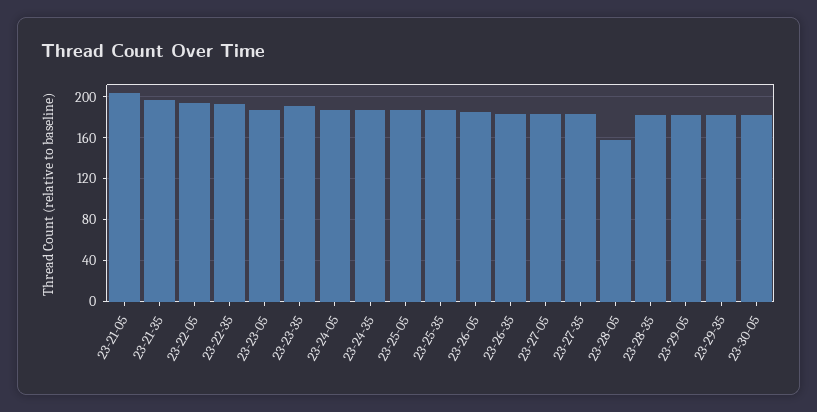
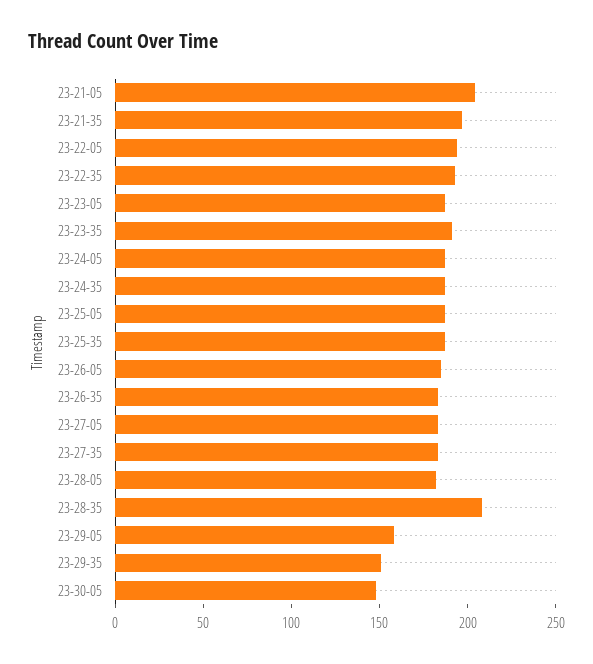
23-28-05: 160 -> 180
23-28-35: 180 -> 210
23-29-05: 180 -> 160
23-29-35: 180 -> 150
23-30-05: 180 -> 150

